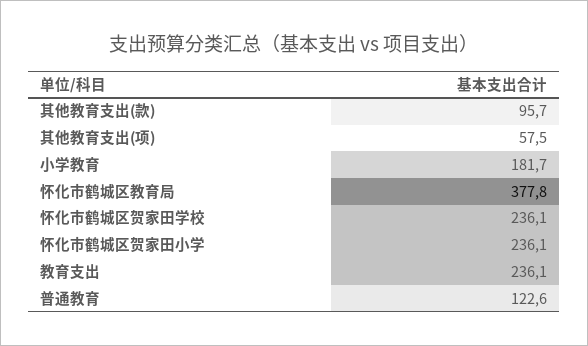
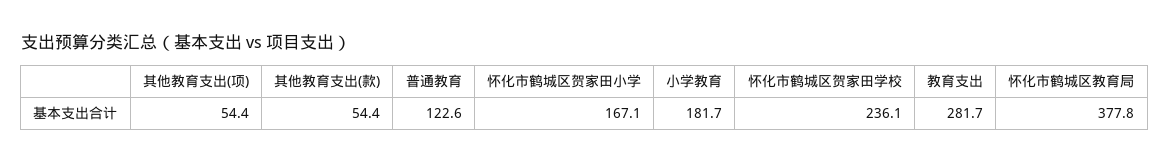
其他教育支出(款): 95.7 -> 54.4
其他教育支出(项): 57.5 -> 54.4
怀化市鹤城区贺家田小学: 236.1 -> 167.1
教育支出: 236.1 -> 281.7

